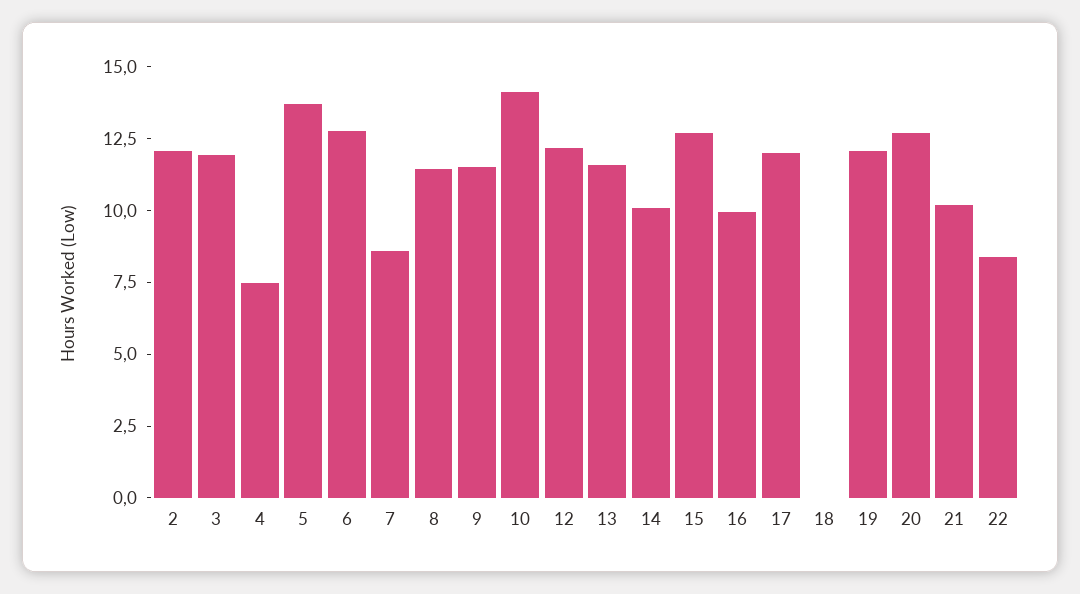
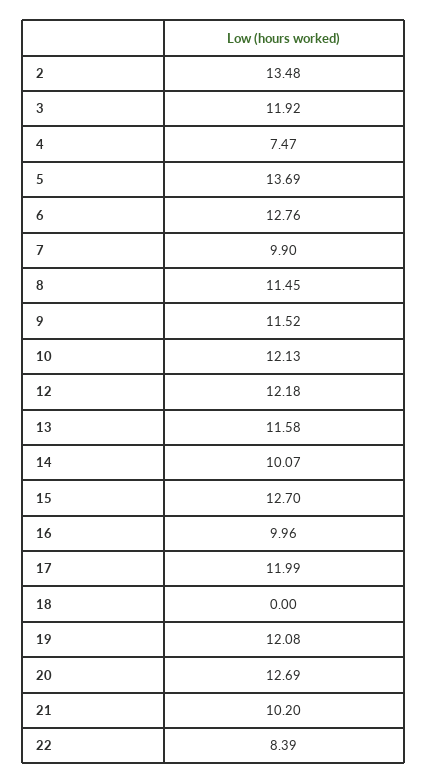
2: 12 -> 13.48
7: 8.5 -> 9.9
10: 14 -> 12.13

